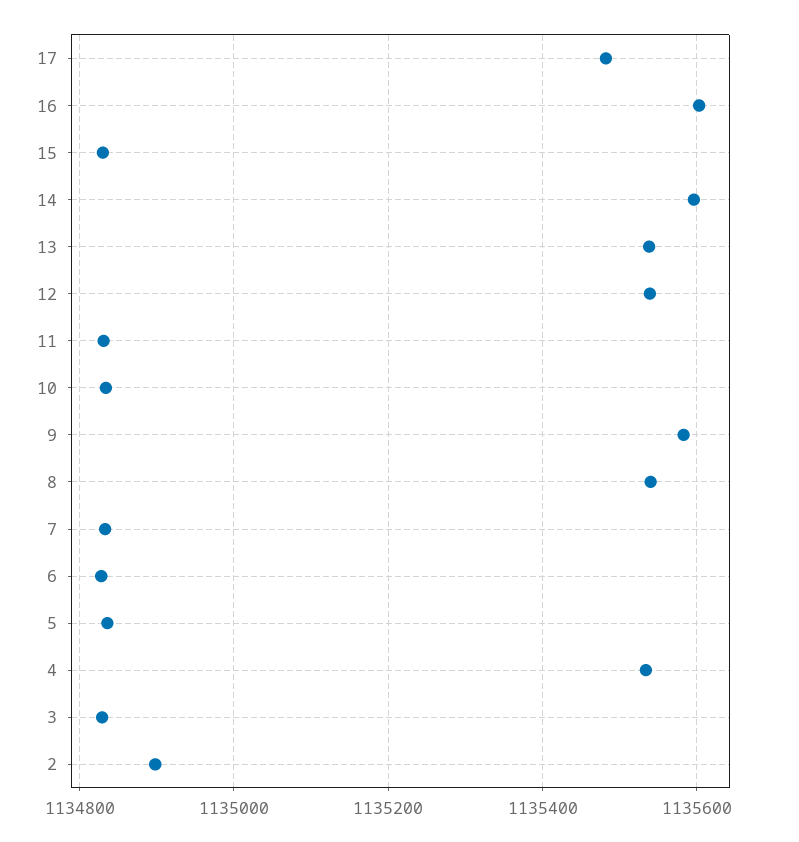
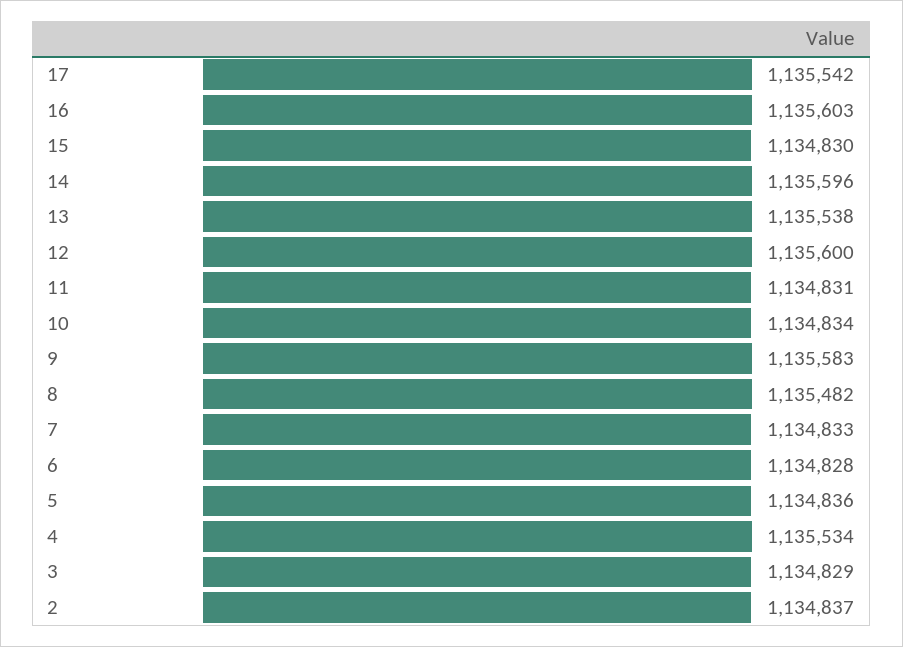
17: 1135480 -> 1135542
12: 1135540 -> 1135600
8: 1135540 -> 1135482
2: 1134900 -> 1134837

